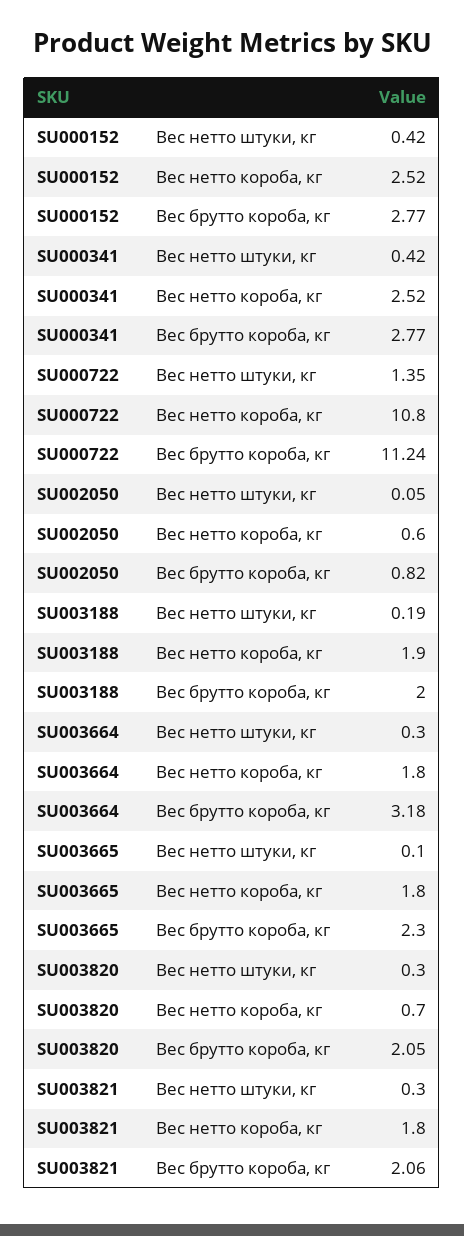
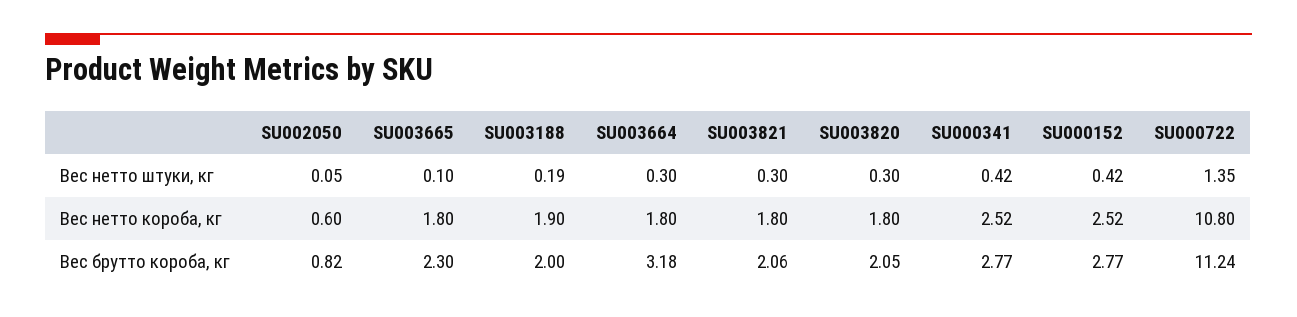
SU003820, Вес нетто короба, кг: 0.7 -> 1.8

